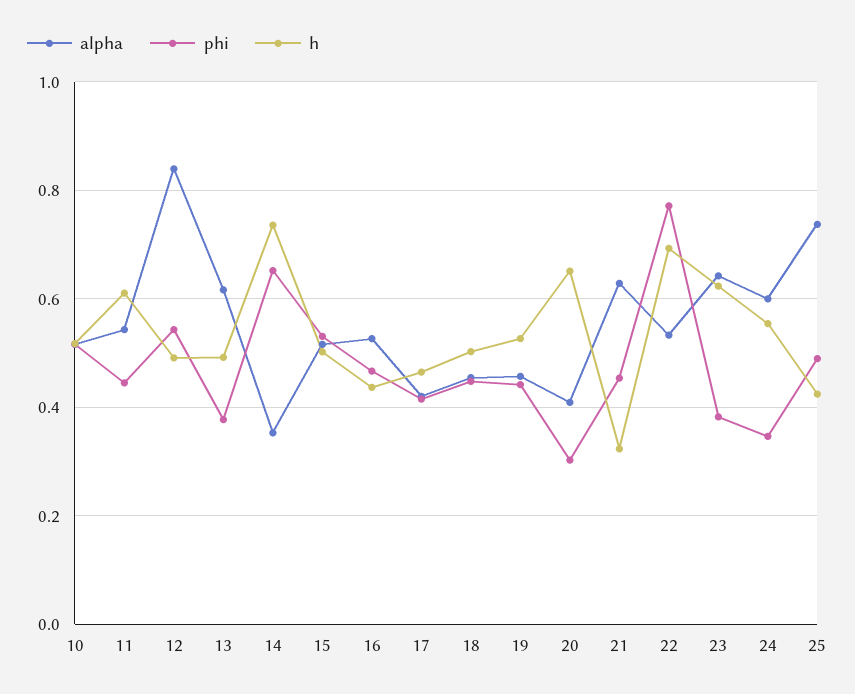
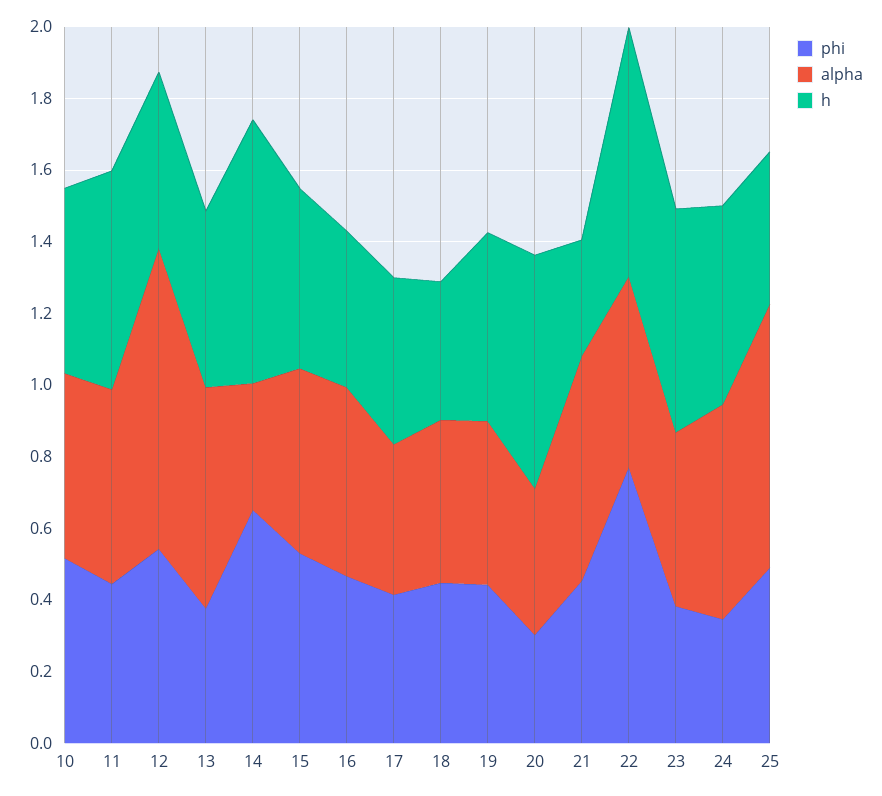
h, 18: 0.5 -> 0.4
alpha, 23: 0.64 -> 0.5

